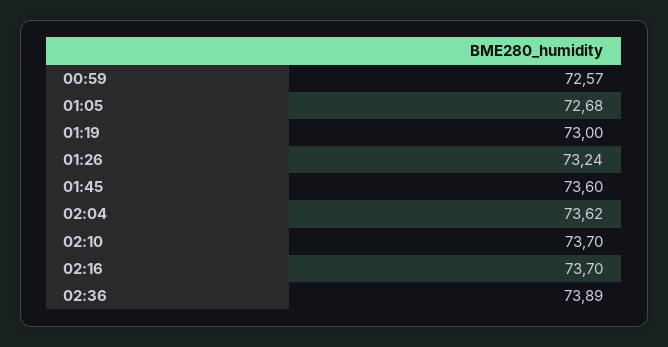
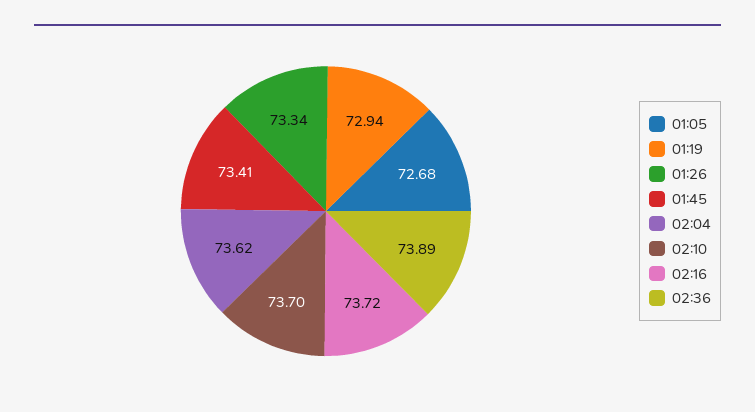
00:59: 72.57 -> none
01:19: 73 -> 72.94
01:26: 73.24 -> 73.34
01:45: 73.6 -> 73.41
02:16: 73.7 -> 73.72

